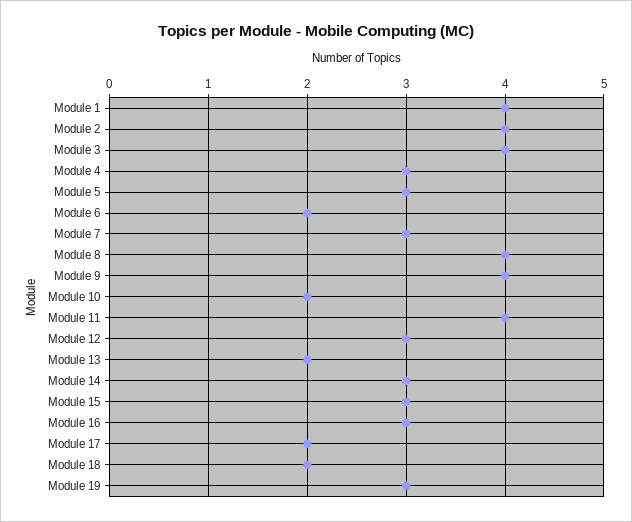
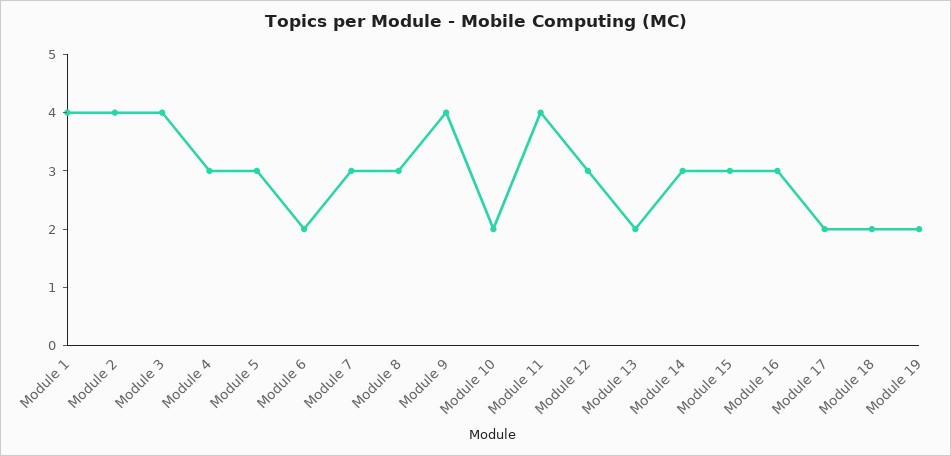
Module 8: 4 -> 3
Module 19: 3 -> 2

